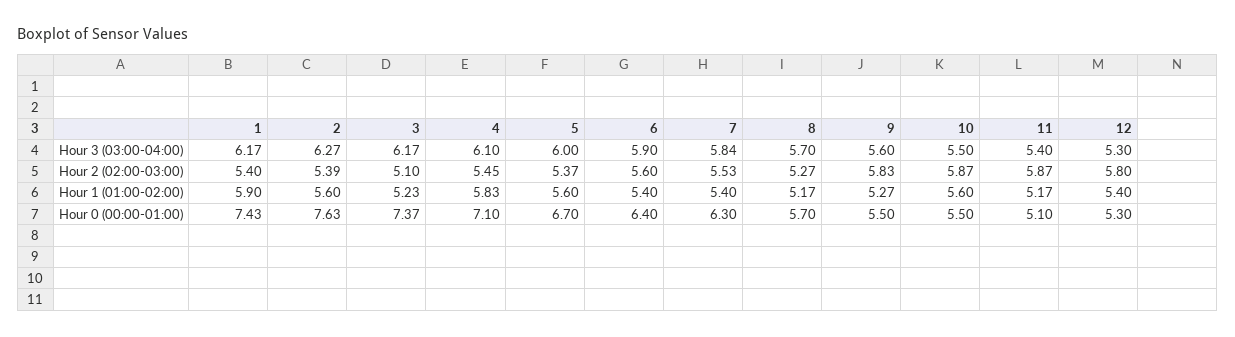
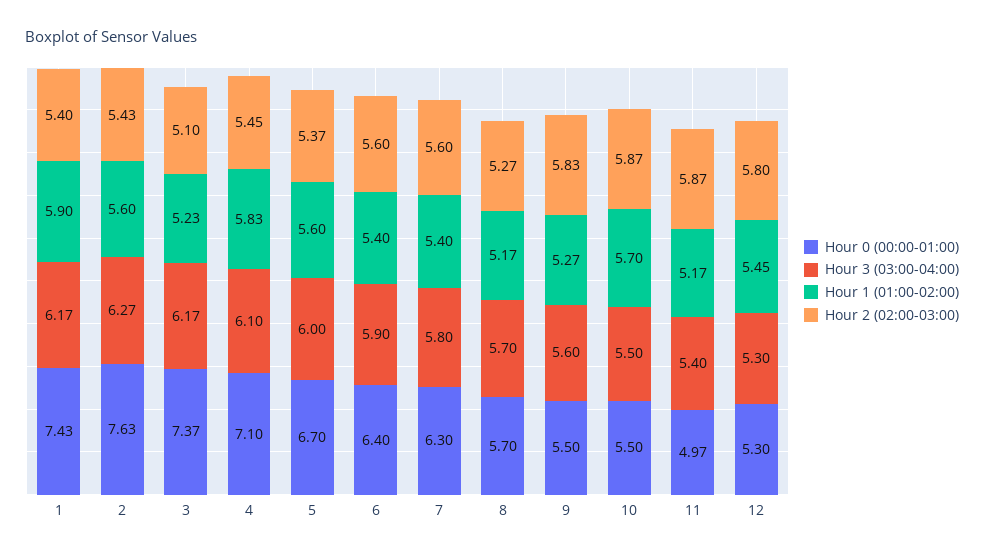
Hour 3 (03:00-04:00), 7: 5.84 -> 5.8
Hour 2 (02:00-03:00), 2: 5.39 -> 5.43
Hour 2 (02:00-03:00), 7: 5.53 -> 5.6
Hour 1 (01:00-02:00), 10: 5.6 -> 5.7
Hour 1 (01:00-02:00), 12: 5.4 -> 5.45
Hour 0 (00:00-01:00), 11: 5.1 -> 4.97

